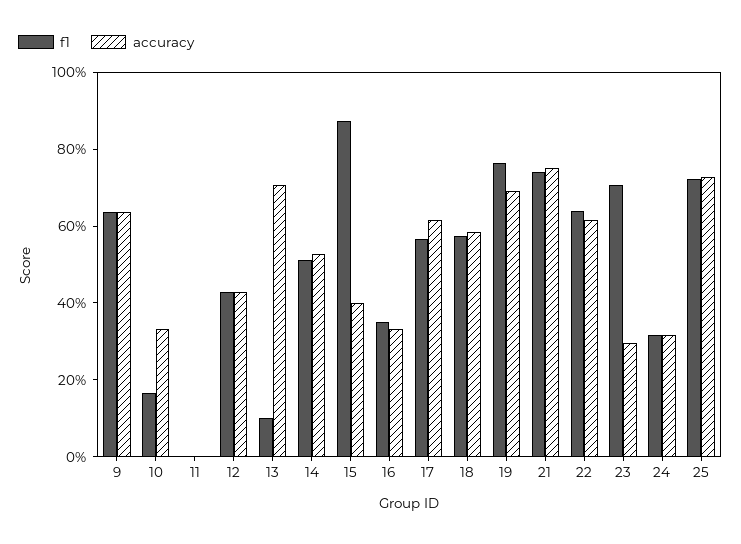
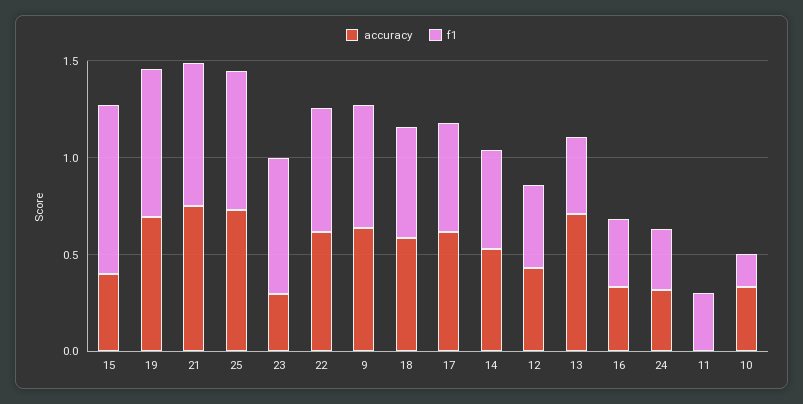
f1, 11: 0 -> 0.3
f1, 13: 0.1 -> 0.4

